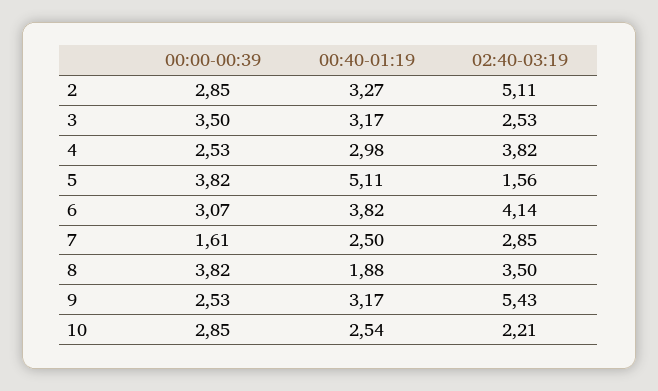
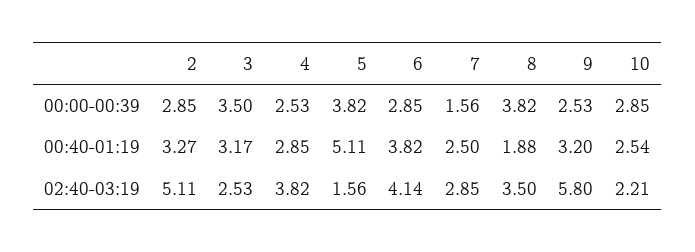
00:40-01:19, 4: 2.98 -> 2.85
00:00-00:39, 6: 3.07 -> 2.85
00:00-00:39, 7: 1.61 -> 1.56
00:40-01:19, 9: 3.17 -> 3.2
02:40-03:19, 9: 5.43 -> 5.8

